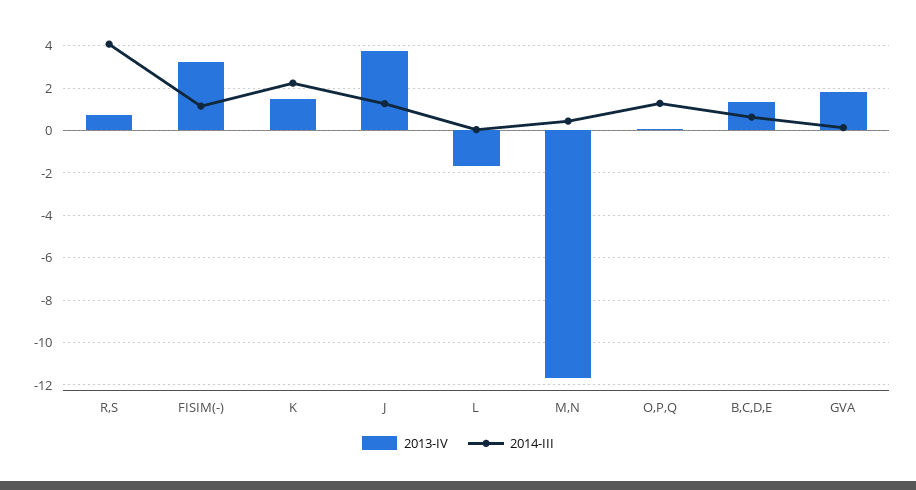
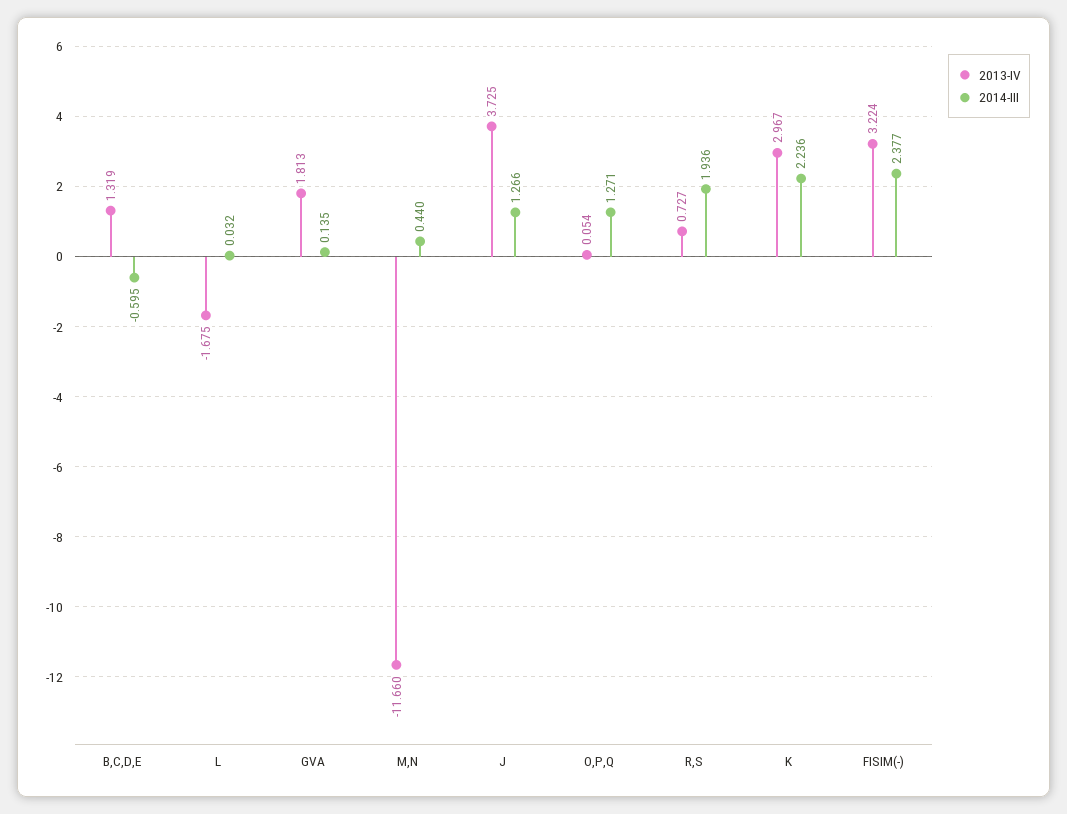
2014-III, R,S: 4 -> 1.936
2014-III, FISIM(-): 1 -> 2.377
2013-IV, K: 1.5 -> 2.967
2014-III, B,C,D,E: 0.5 -> -0.595

